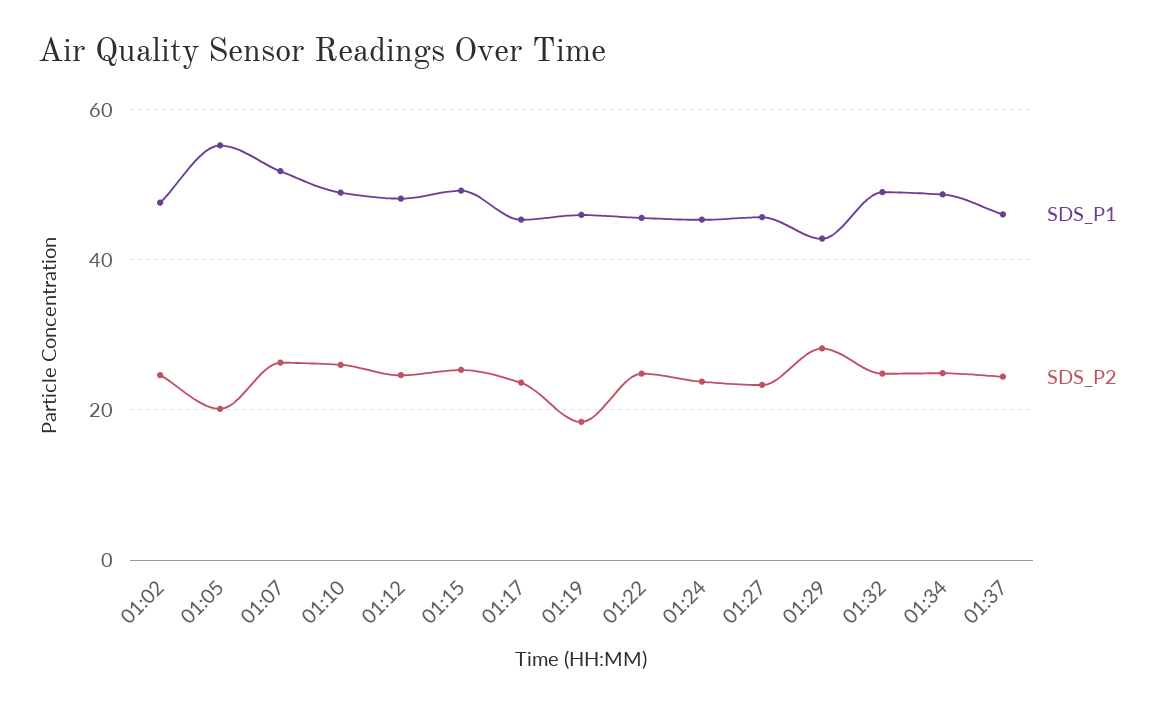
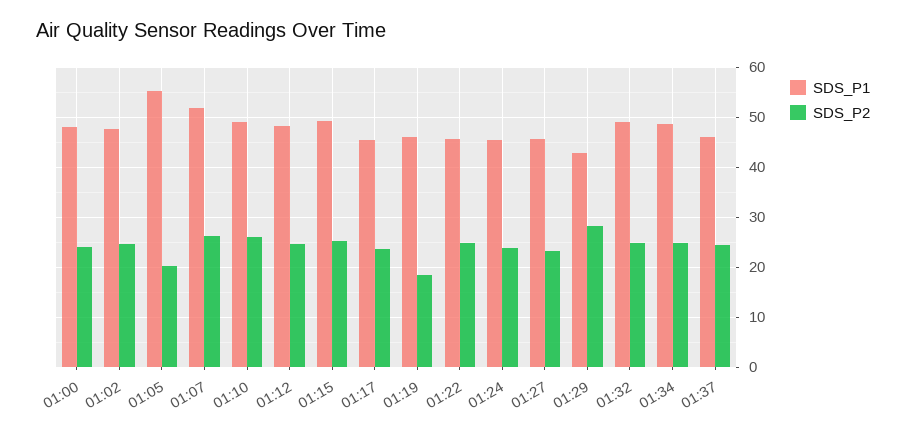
SDS_P1, 01:00: none -> 48
SDS_P2, 01:00: none -> 24

